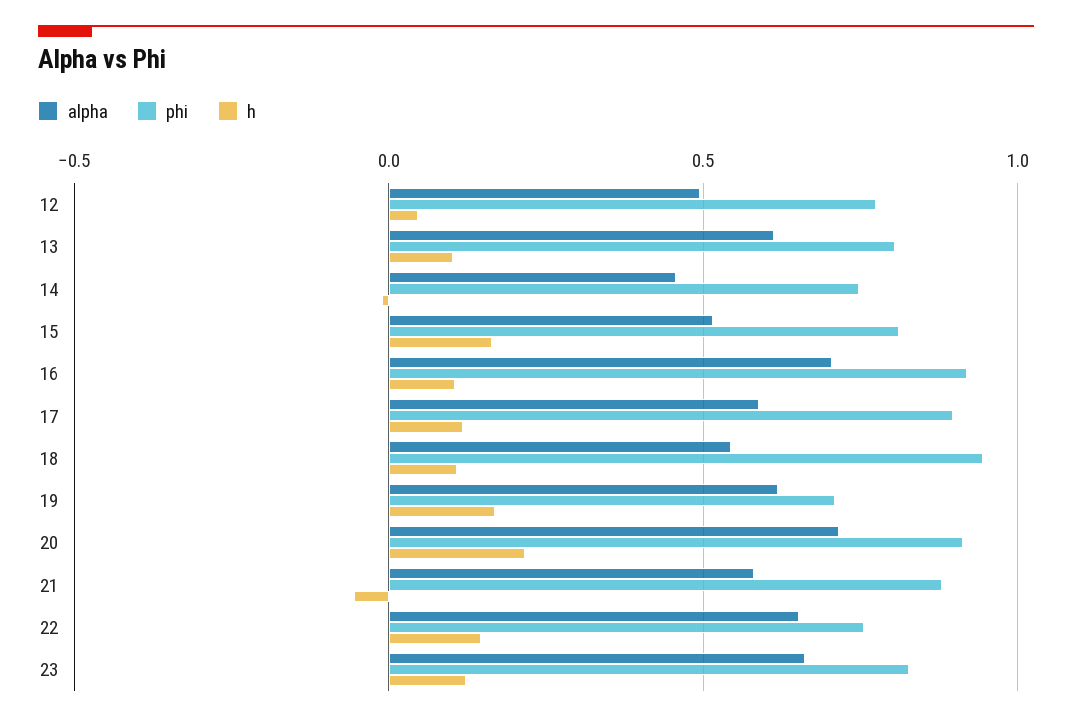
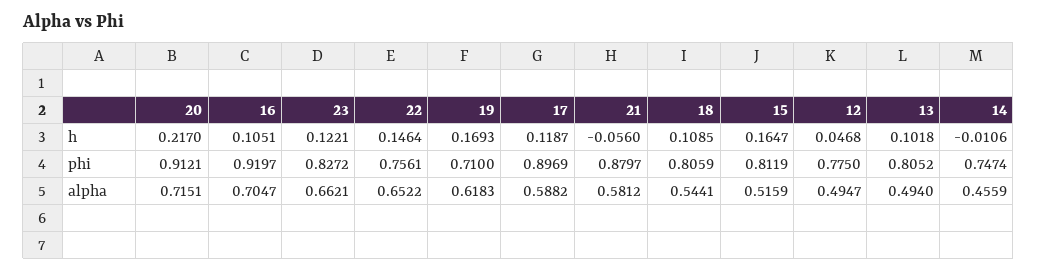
alpha, 13: 0.6 -> 0.494
phi, 18: 0.95 -> 0.8059

